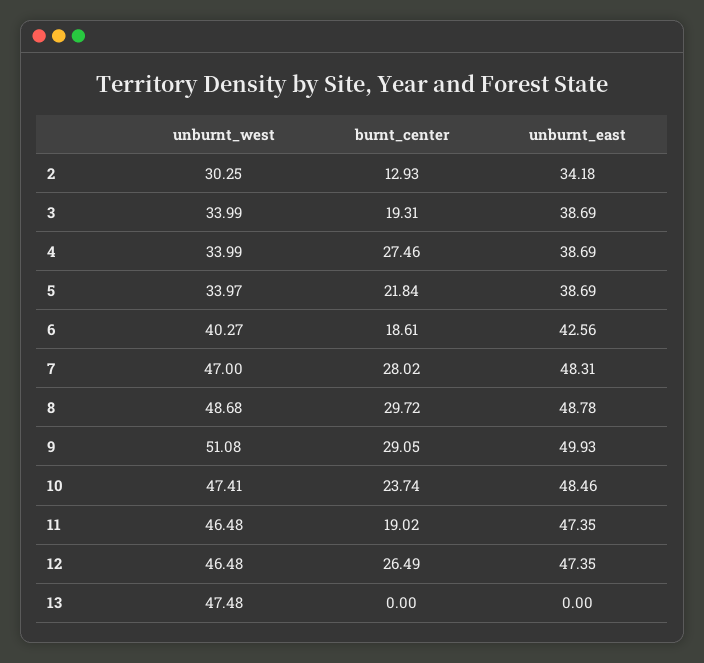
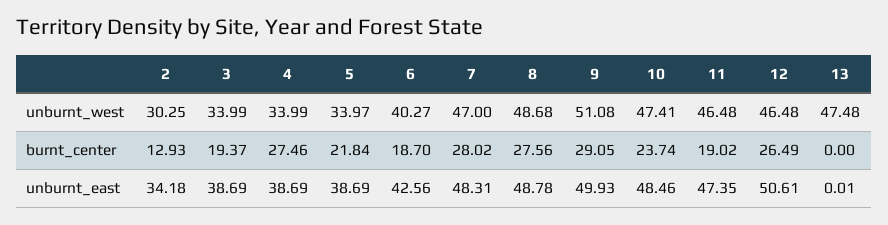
burnt_center, 3: 19.31 -> 19.37
burnt_center, 6: 18.61 -> 18.7
burnt_center, 8: 29.72 -> 27.56
unburnt_east, 12: 47.35 -> 50.61
unburnt_east, 13: 0 -> 0.01

